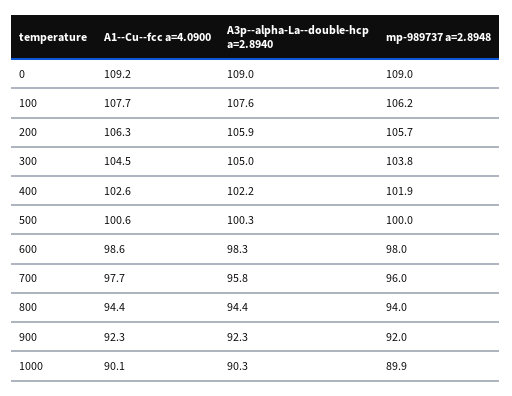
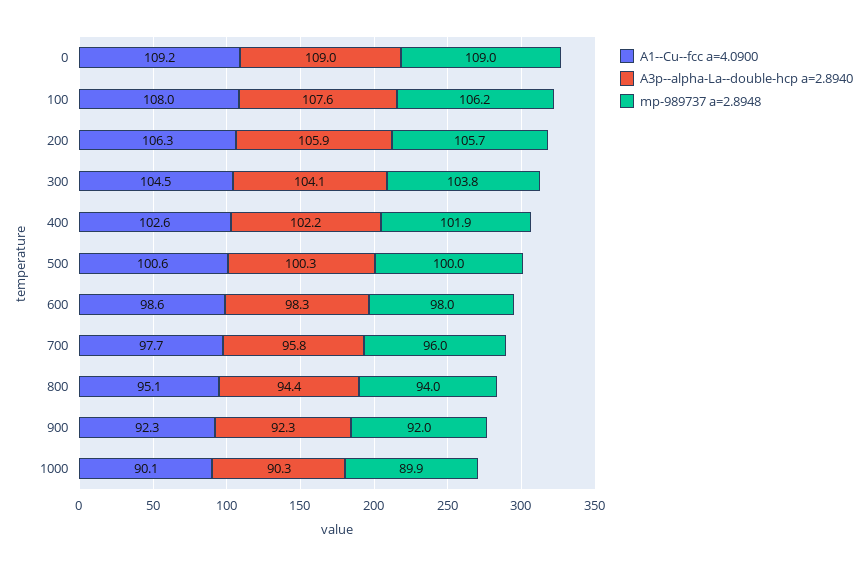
A1--Cu--fcc a=4.0900, 100: 107.7 -> 108
A3p--alpha-La--double-hcp a=2.8940, 300: 105 -> 104.1
A1--Cu--fcc a=4.0900, 800: 94.4 -> 95.1

